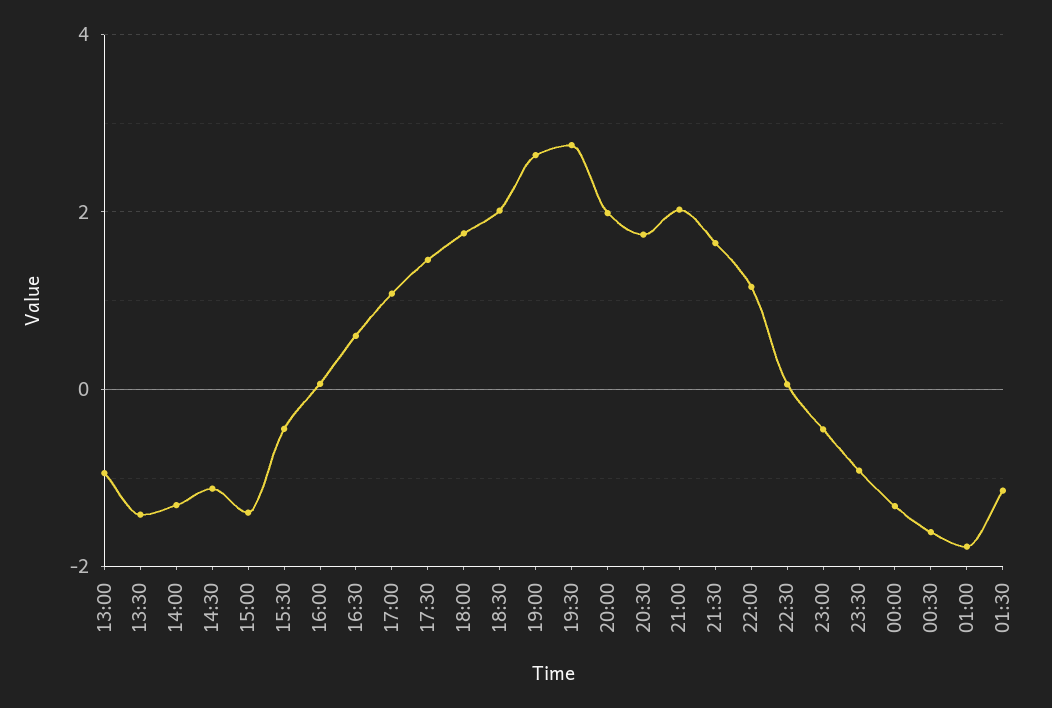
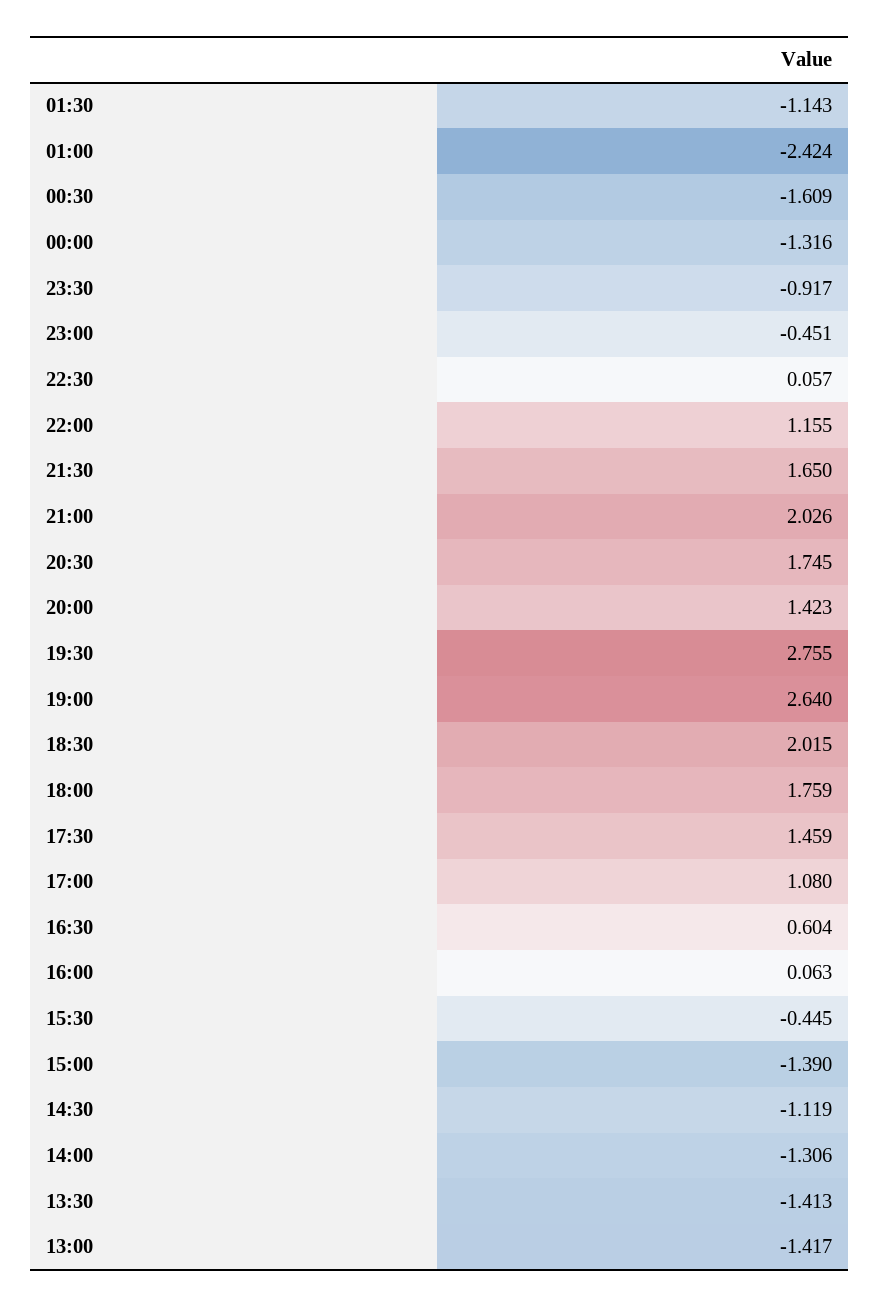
13:00: -1 -> -1.417
20:00: 2 -> 1.423
01:00: -1.8 -> -2.424

